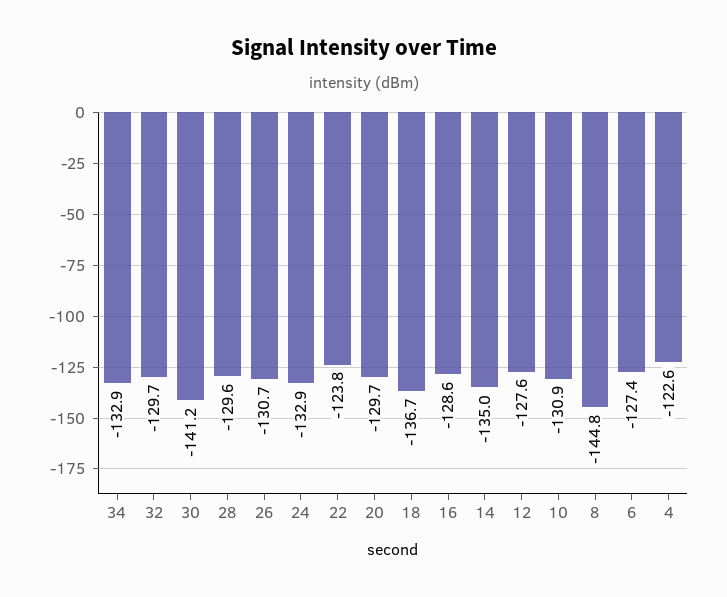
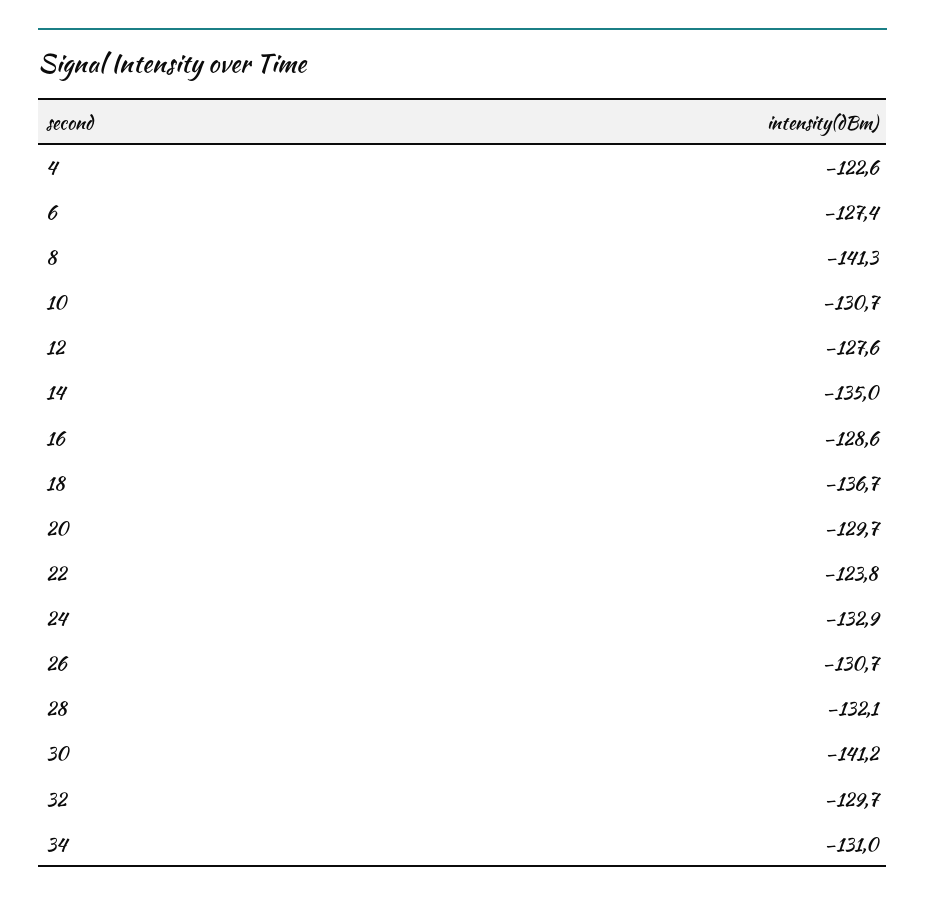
34: -132.9 -> -131
28: -129.6 -> -132.1
10: -130.9 -> -130.7
8: -144.8 -> -141.3

